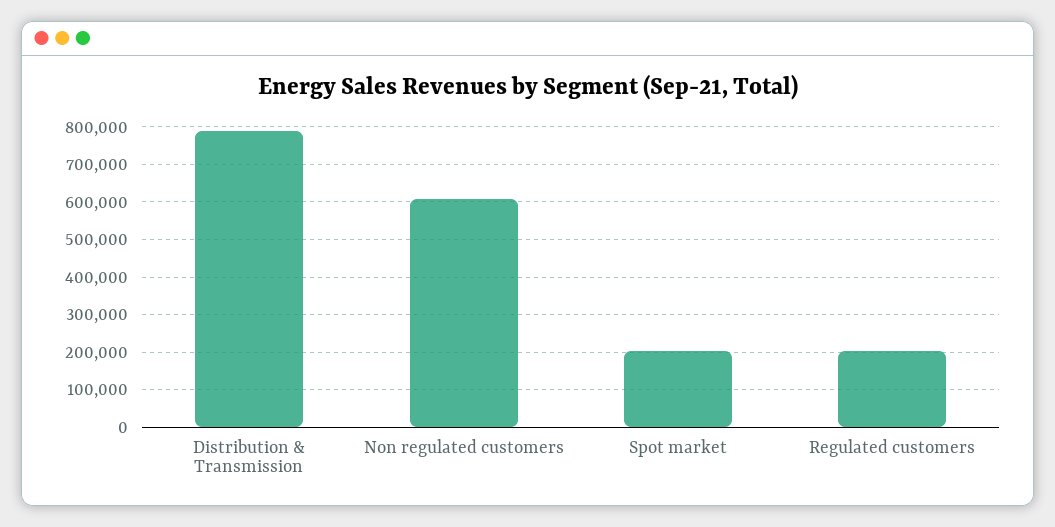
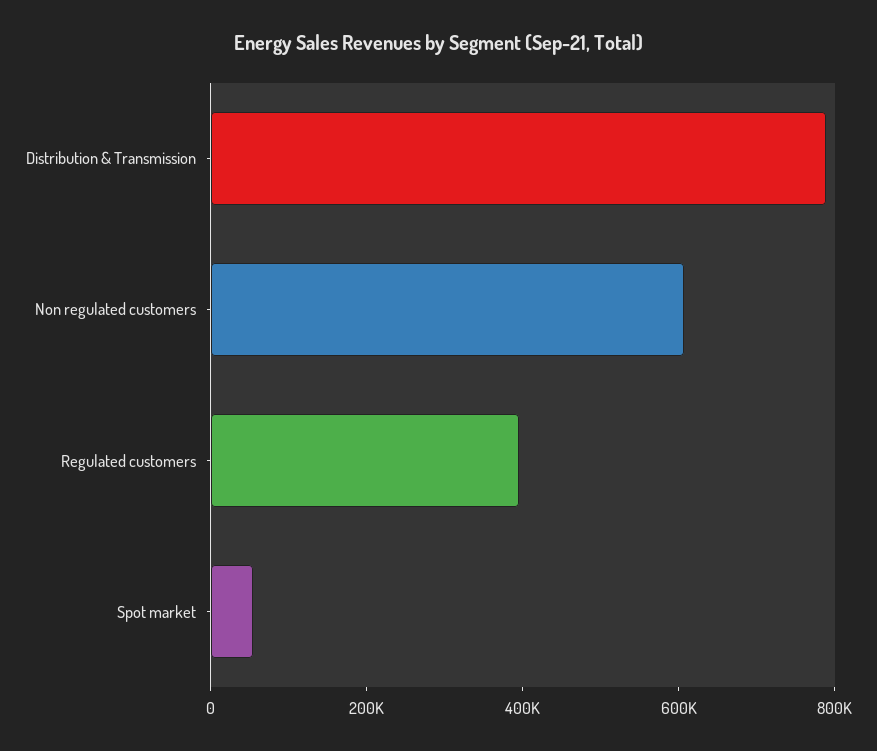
Spot market: 200000 -> 50000
Regulated customers: 200000 -> 400000

